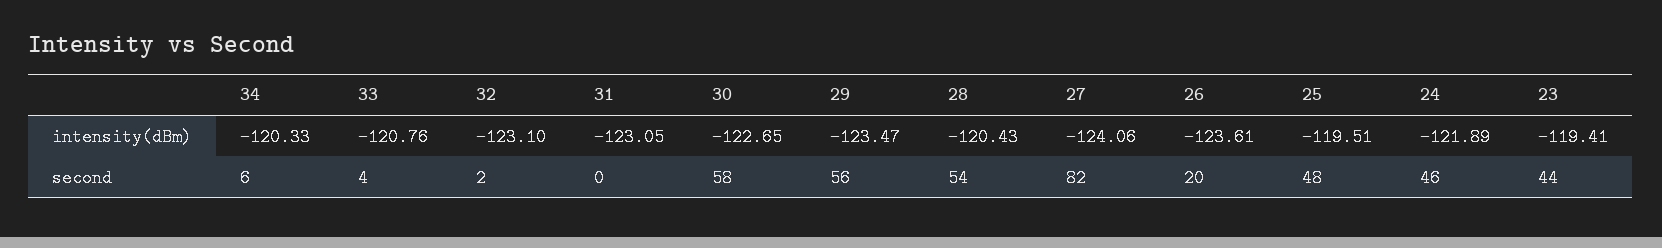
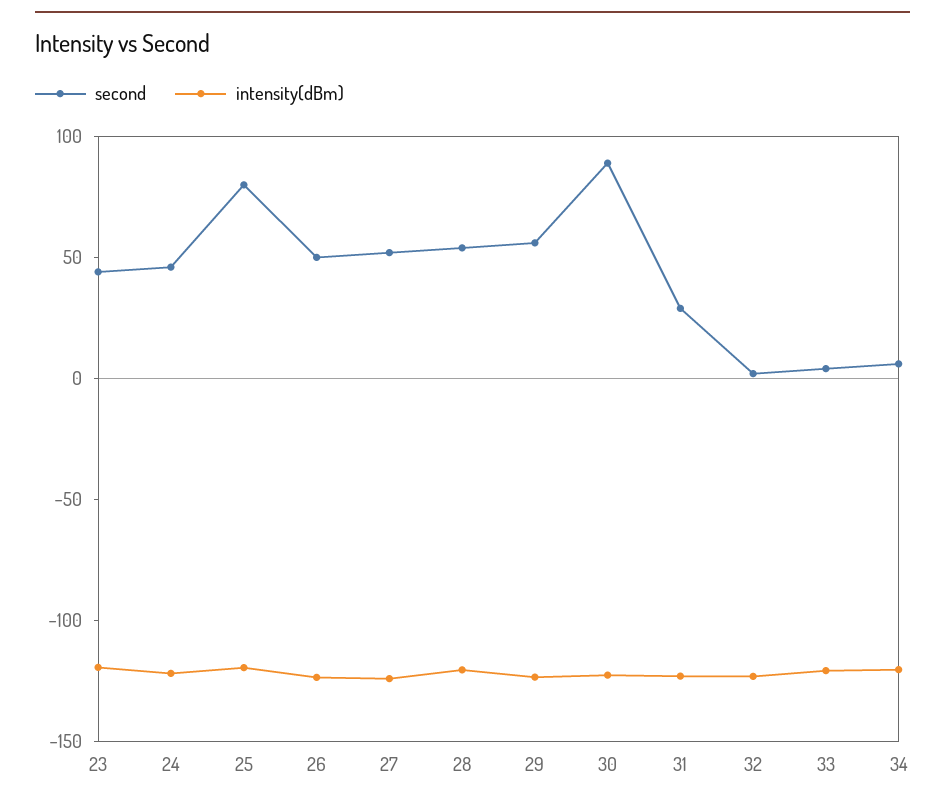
second, 31: 0 -> 30
second, 30: 58 -> 90
second, 27: 82 -> 50
second, 26: 20 -> 50
second, 25: 48 -> 80

